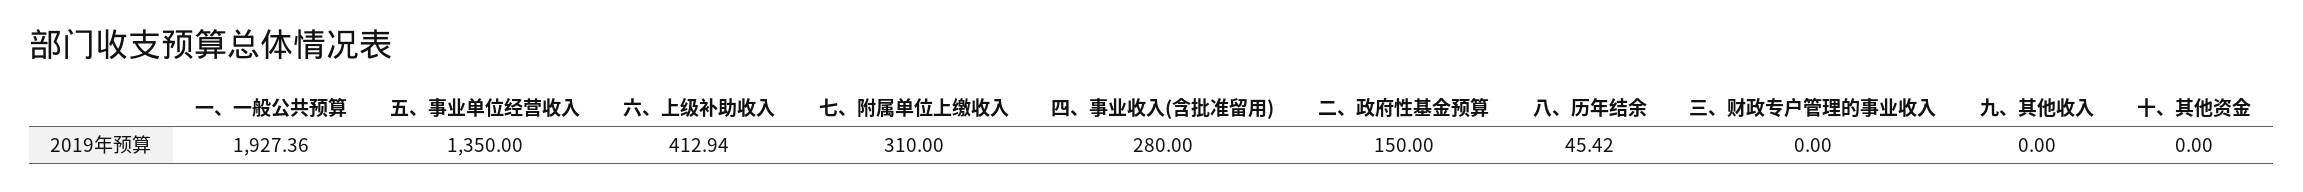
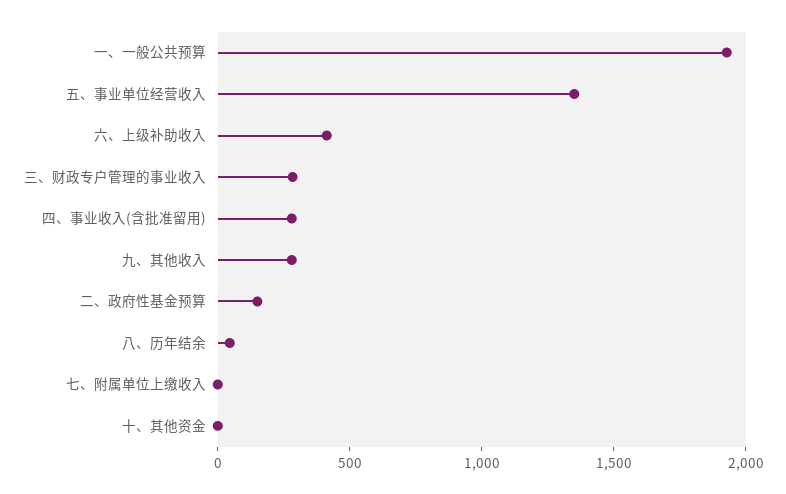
七、附属单位上缴收入: 310 -> 0
三、财政专户管理的事业收入: 0 -> 300
九、其他收入: 0 -> 300

